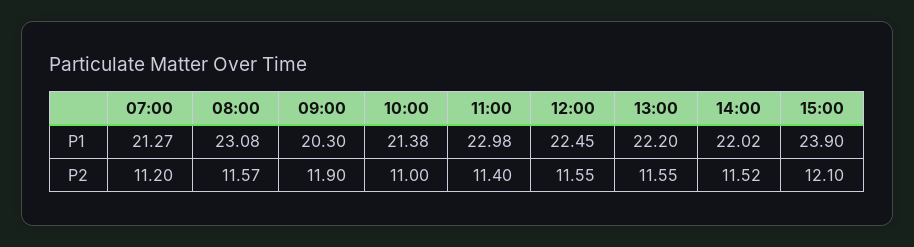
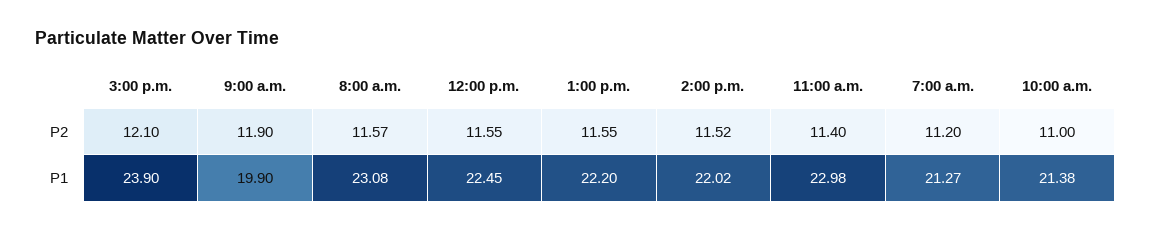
09:00, P1: 20.3 -> 19.9

